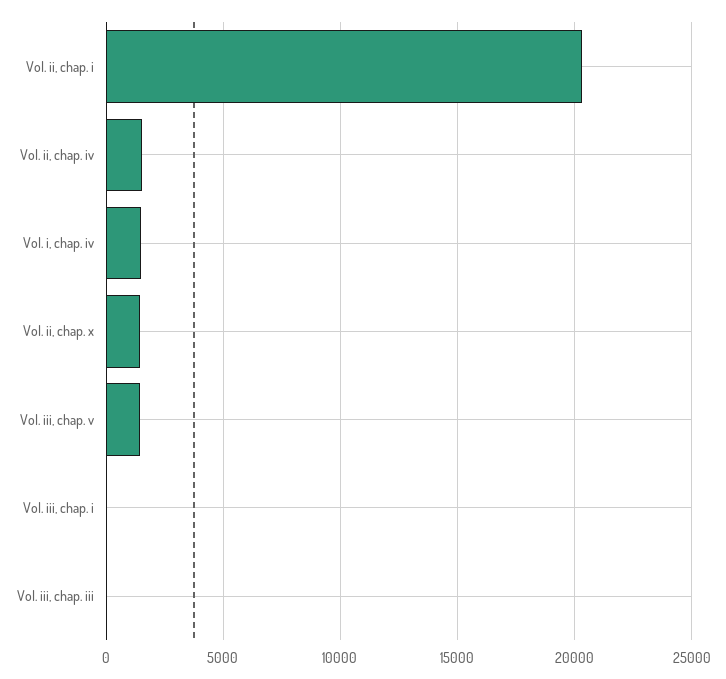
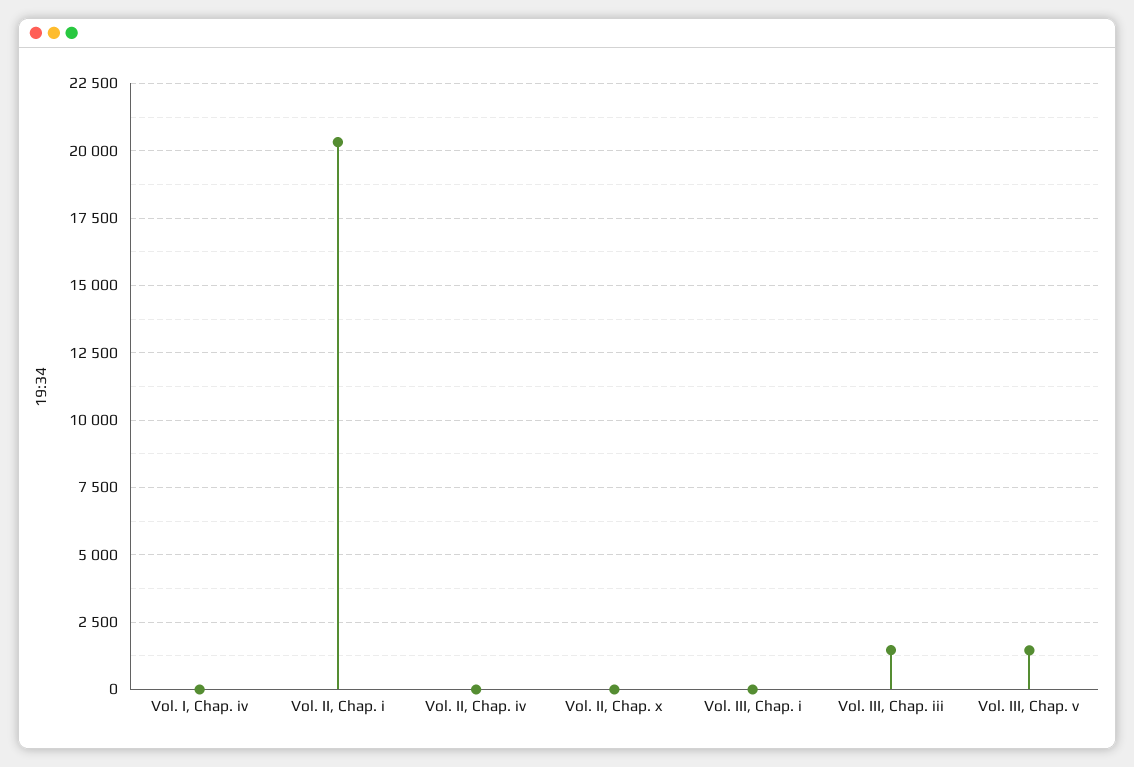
Vol. ii, chap. iv: 1500 -> 0
Vol. i, chap. iv: 1500 -> 0
Vol. ii, chap. x: 1500 -> 0
Vol. iii, chap. iii: 0 -> 1500

